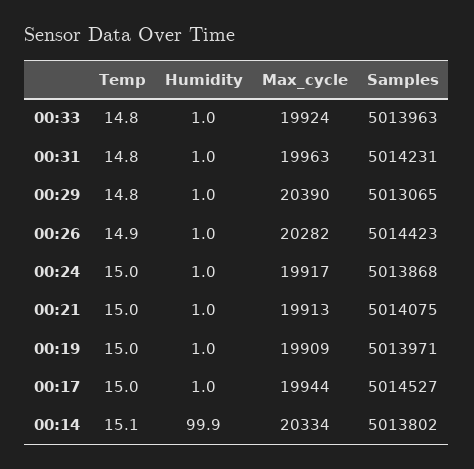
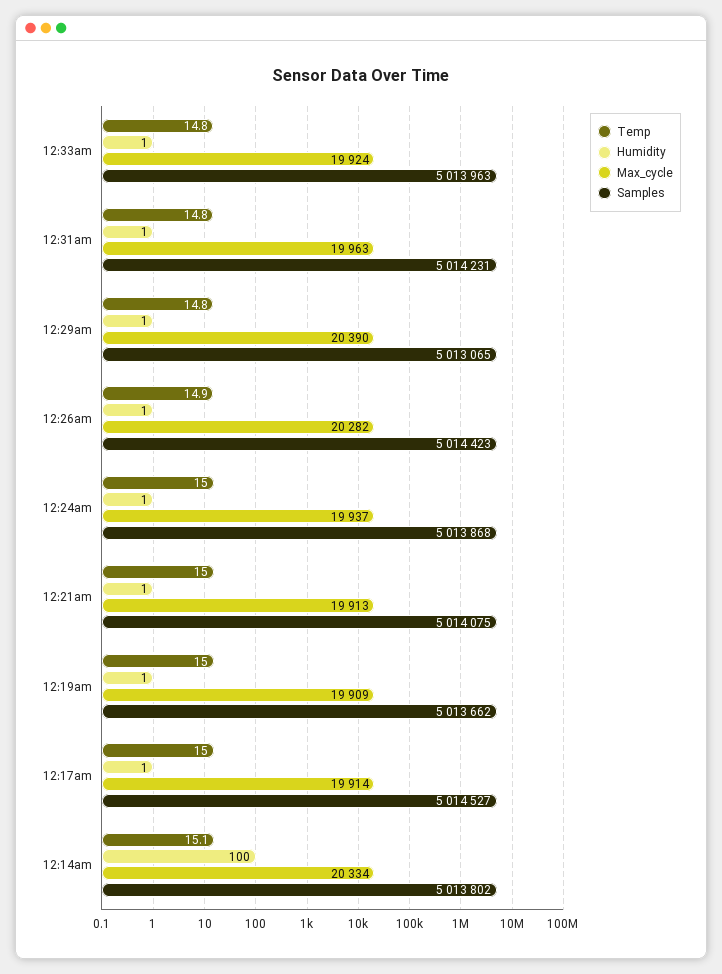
Max_cycle, 00:24: 19917 -> 19937
Samples, 00:19: 5013971 -> 5013662
Max_cycle, 00:17: 19944 -> 19914

